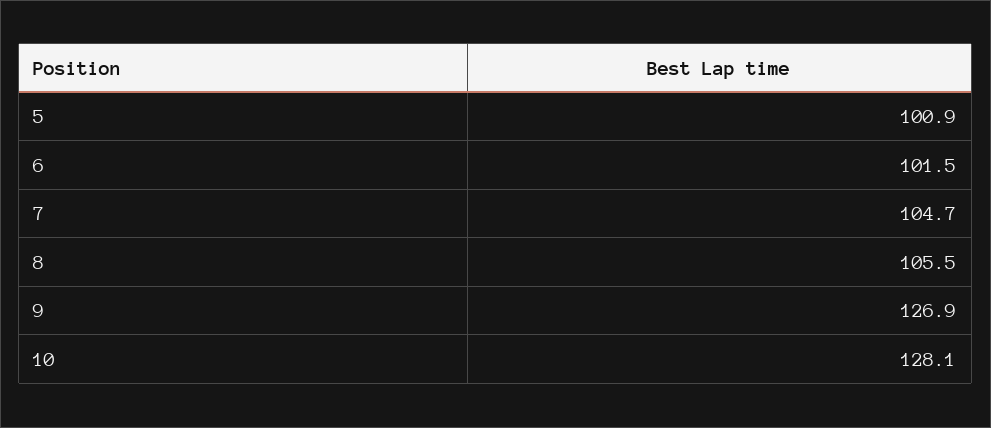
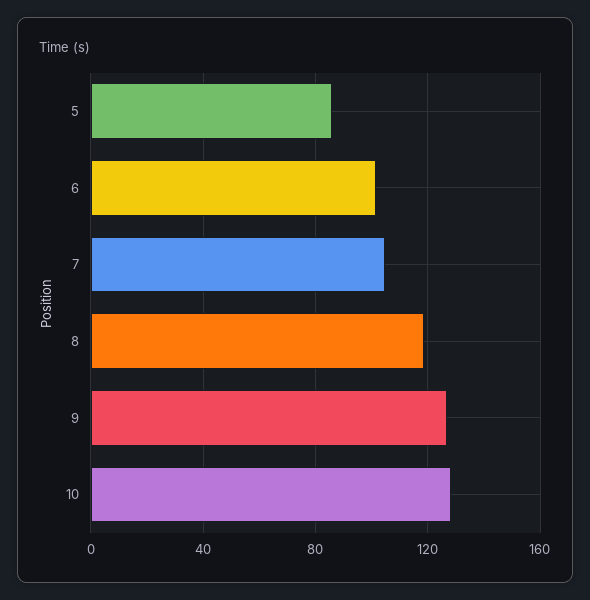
5: 100.9 -> 85
8: 105.5 -> 120

